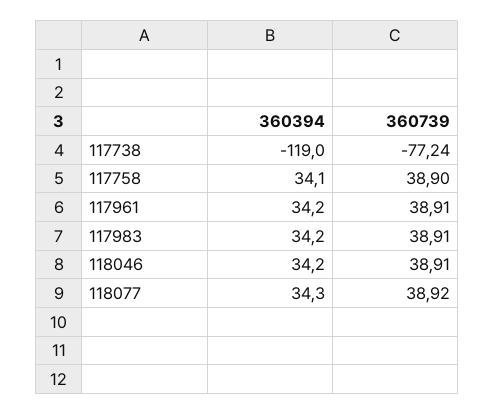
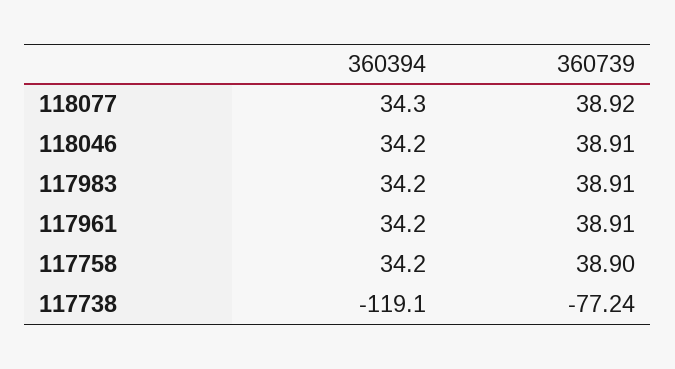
360394, 117738: -119 -> -119.1
360394, 117758: 34.1 -> 34.2

